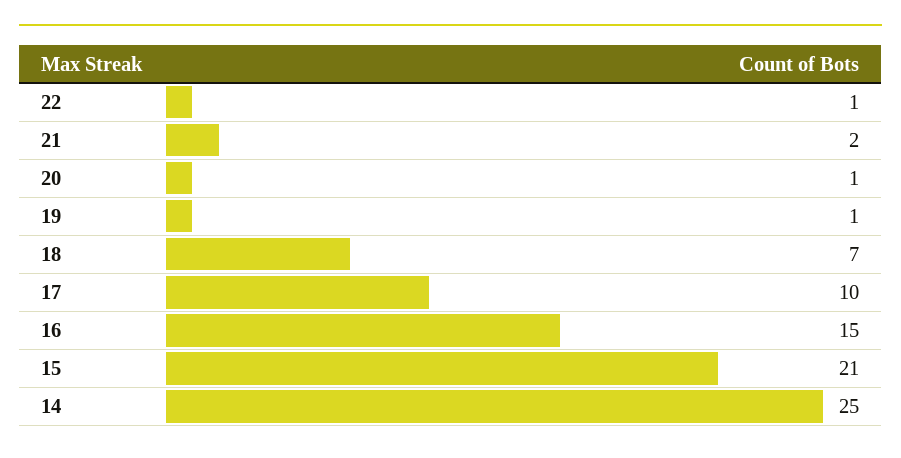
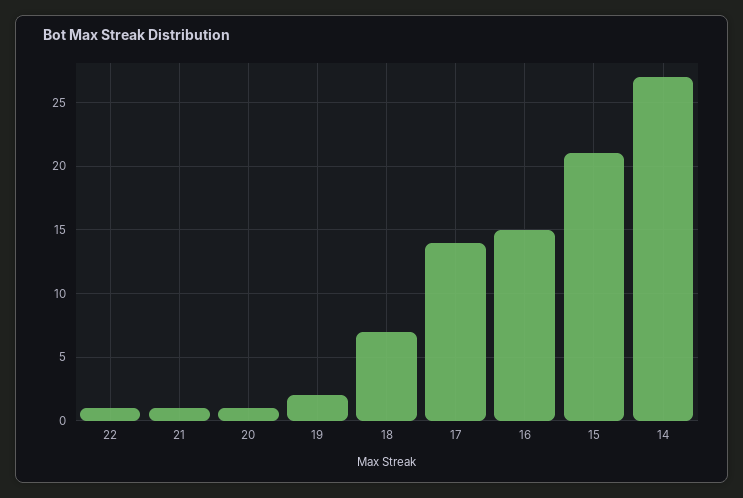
21: 2 -> 1
19: 1 -> 2
17: 10 -> 14
14: 25 -> 27

